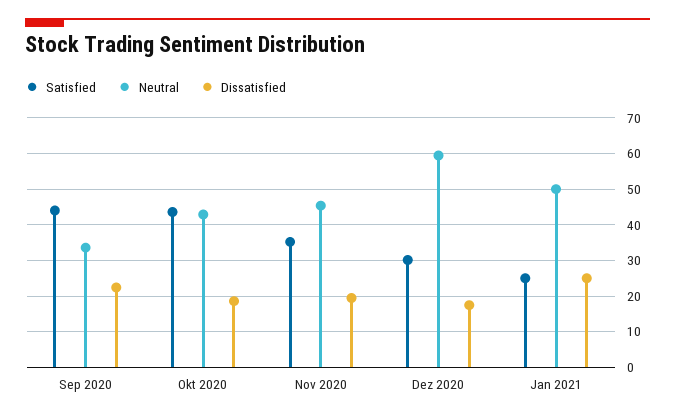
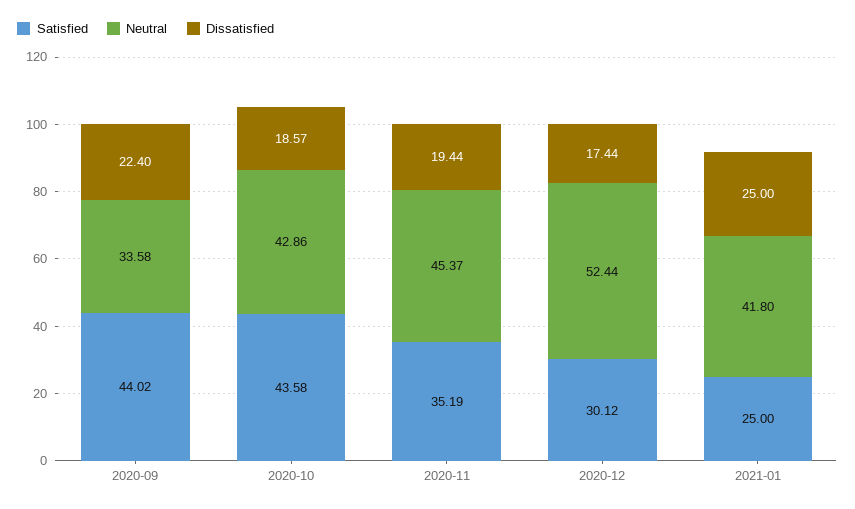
Neutral, Dez 2020: 60 -> 52.44
Neutral, Jan 2021: 50 -> 41.8

